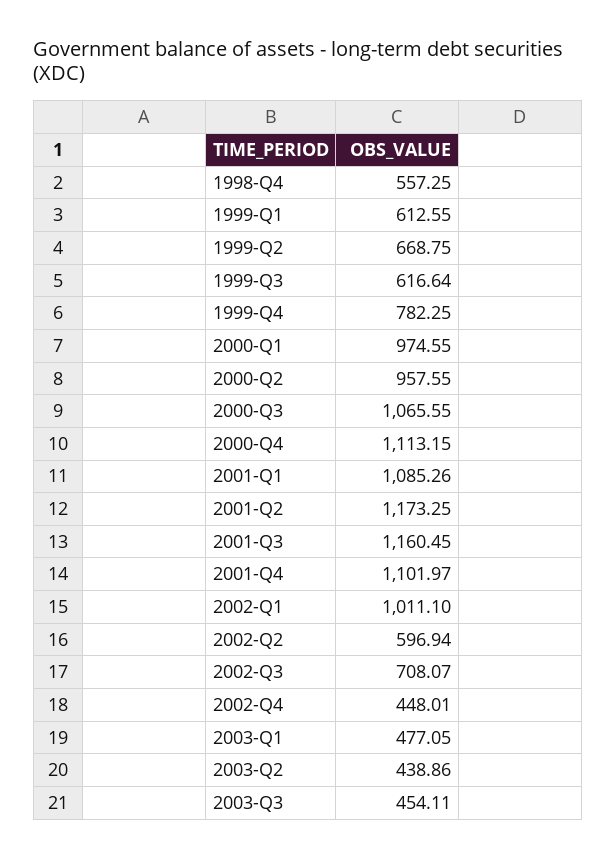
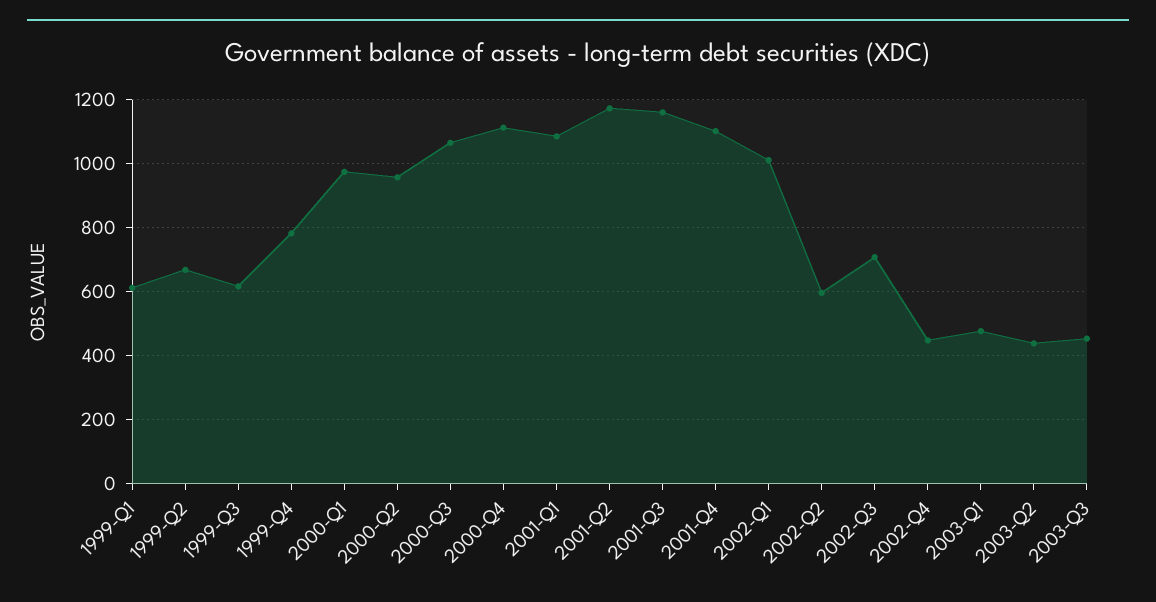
1998-Q4: 557.25 -> none

